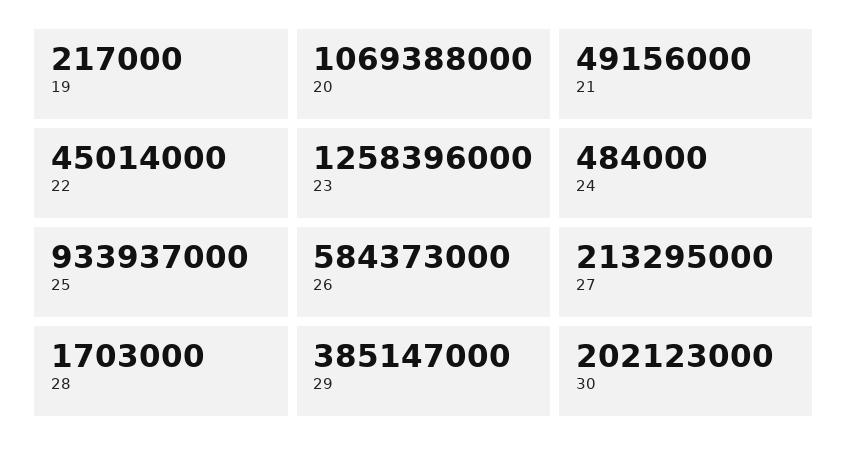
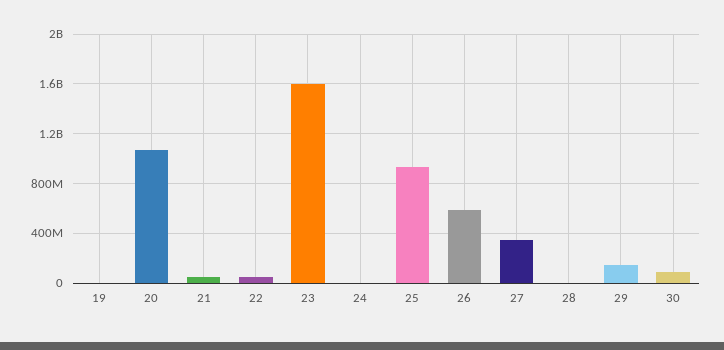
23: 1258396000 -> 1600000000
27: 213295000 -> 350000000
29: 385147000 -> 150000000
30: 202123000 -> 100000000

